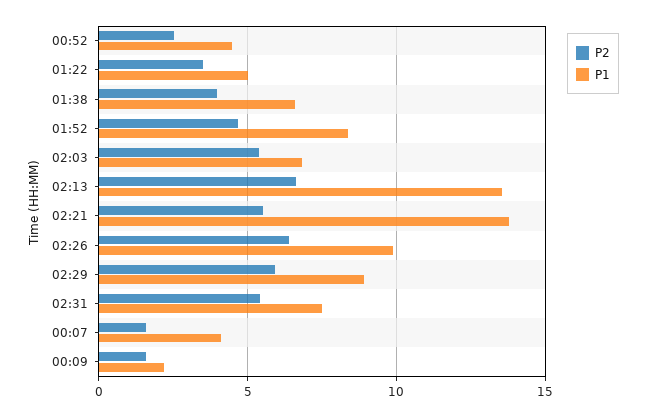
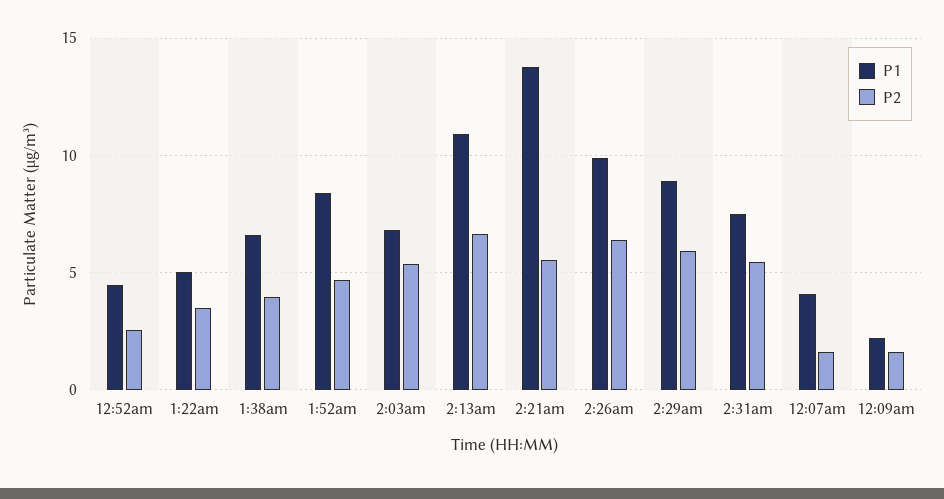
P1, 02:13: 13.5 -> 11

